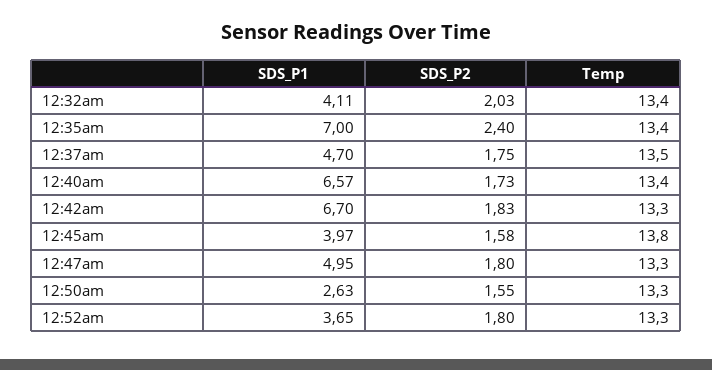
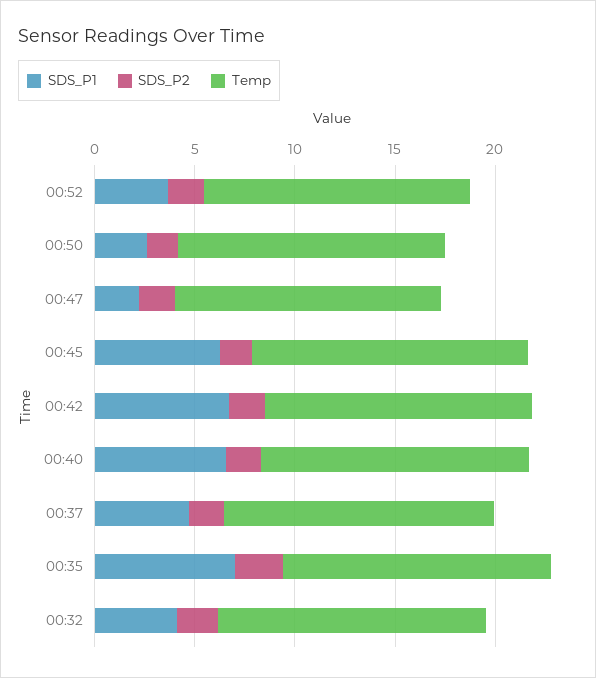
SDS_P1, 12:45am: 3.97 -> 6
SDS_P1, 12:47am: 4.95 -> 2

